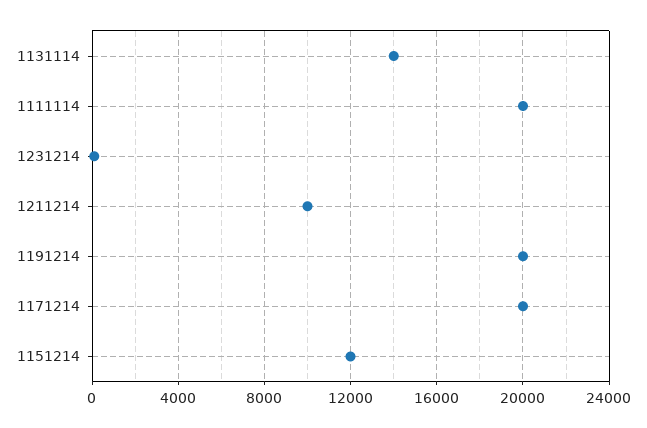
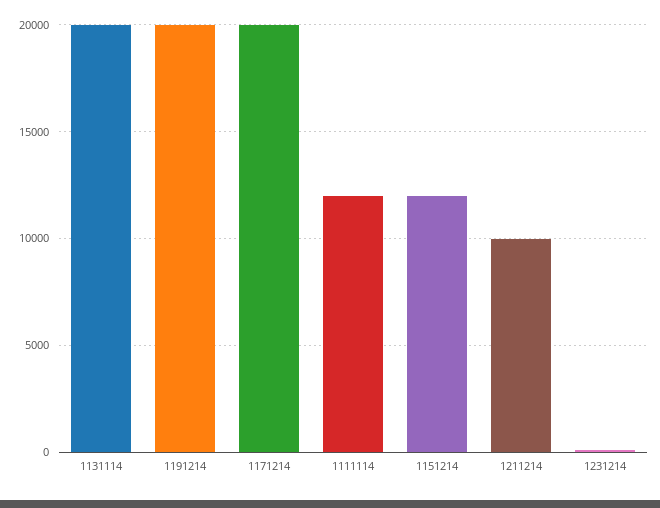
1131114: 14000 -> 20000
1111114: 20000 -> 12000

